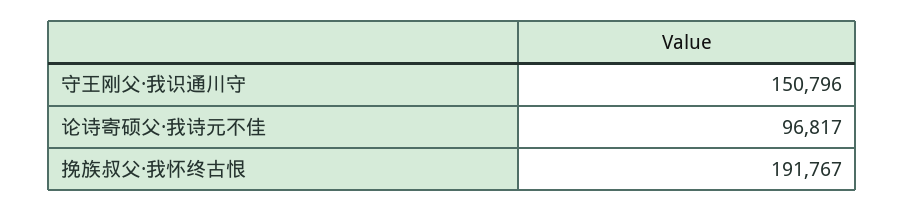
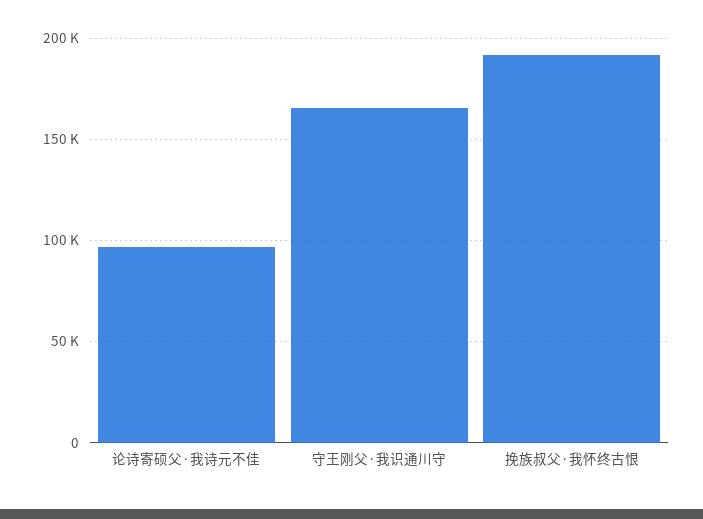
守王刚父·我识通川守: 150796 -> 165000

